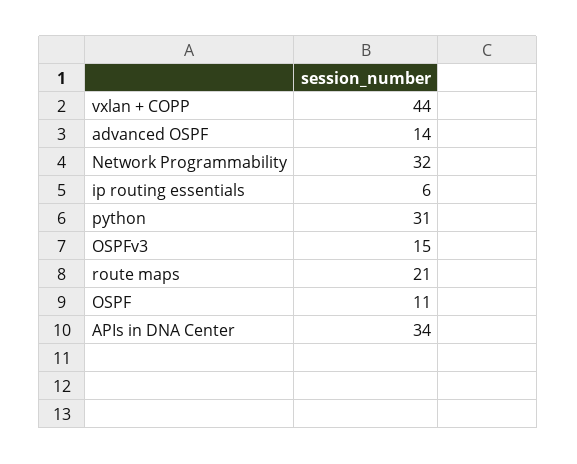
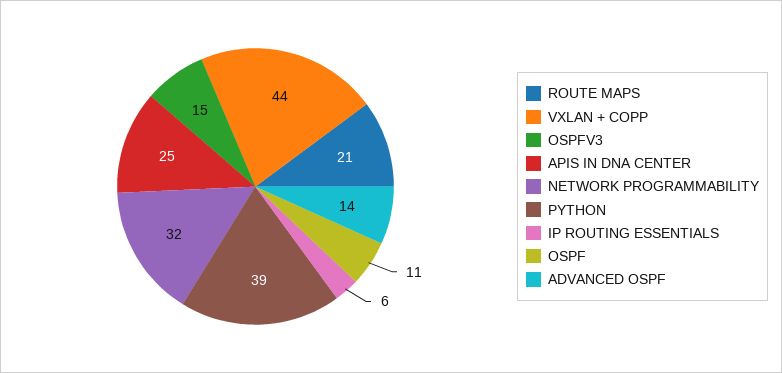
python: 31 -> 39
APIs in DNA Center: 34 -> 25

